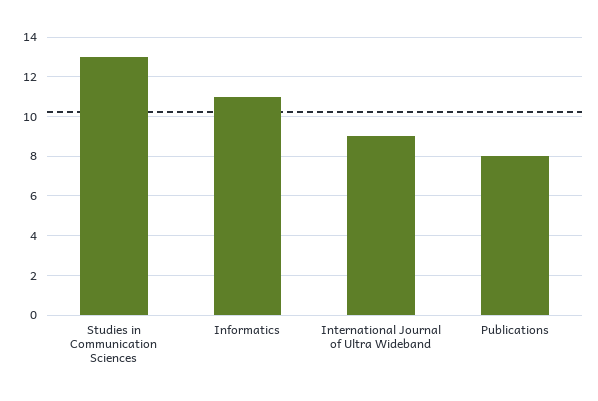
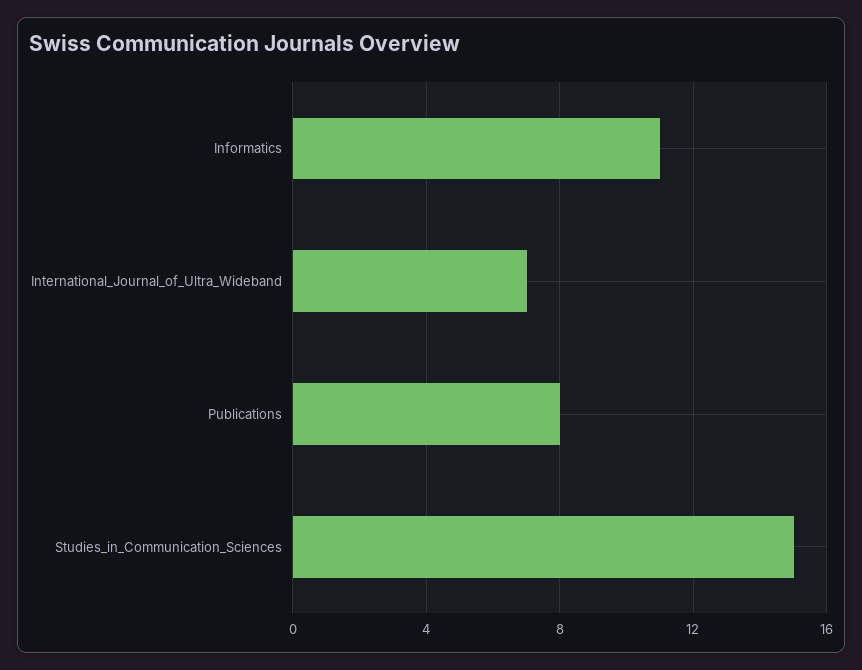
Studies in Communication Sciences: 13 -> 15
International Journal of Ultra Wideband: 9 -> 7

